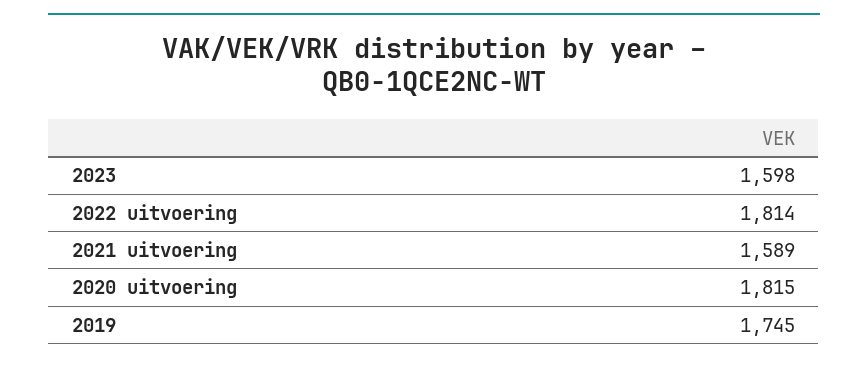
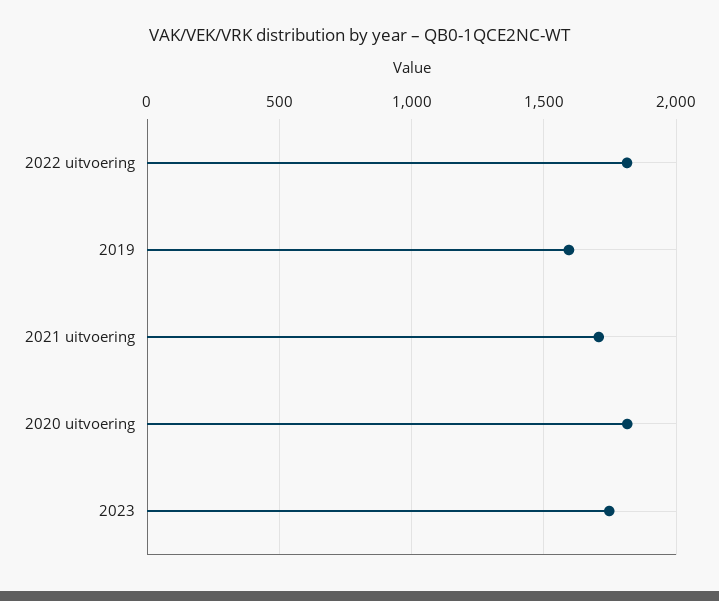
2023: 1598 -> 1750
2021 uitvoering: 1589 -> 1700
2019: 1745 -> 1600

